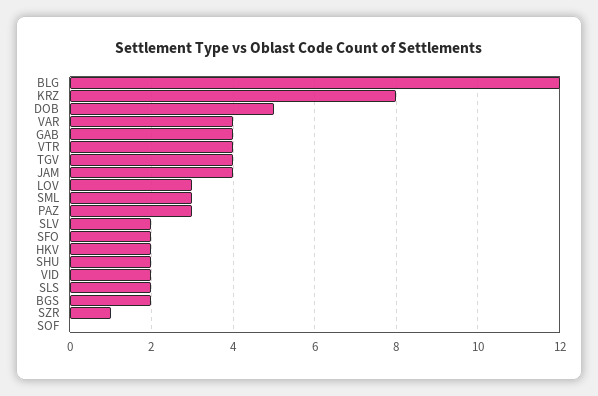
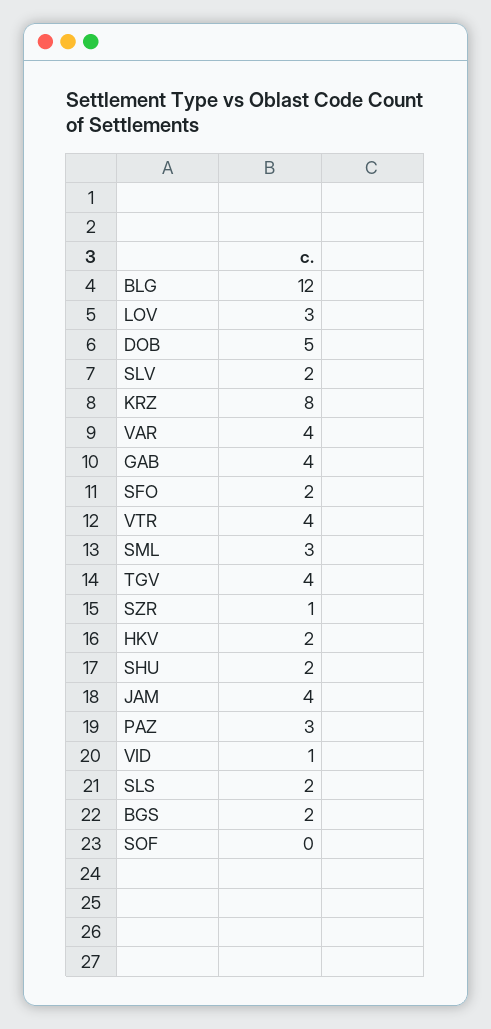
VID: 2 -> 1

